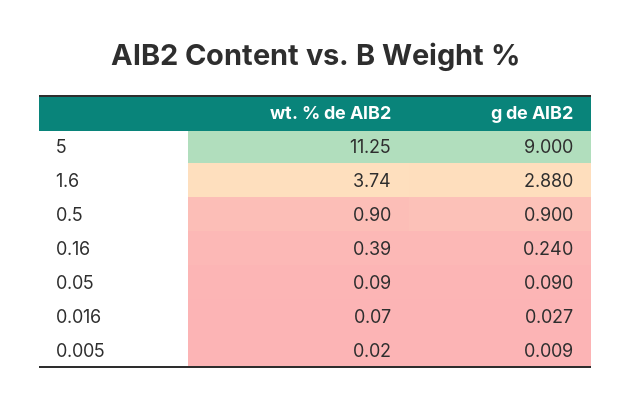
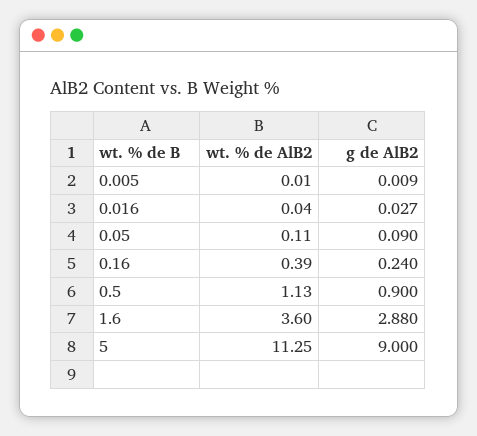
wt. % de AlB2, 1.6: 3.74 -> 3.6
wt. % de AlB2, 0.5: 0.9 -> 1.13
wt. % de AlB2, 0.05: 0.09 -> 0.11
wt. % de AlB2, 0.016: 0.07 -> 0.04
wt. % de AlB2, 0.005: 0.02 -> 0.01

